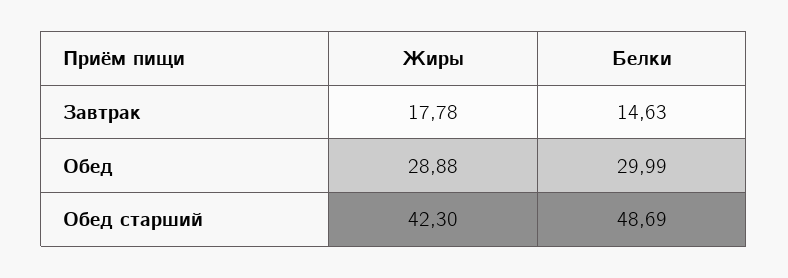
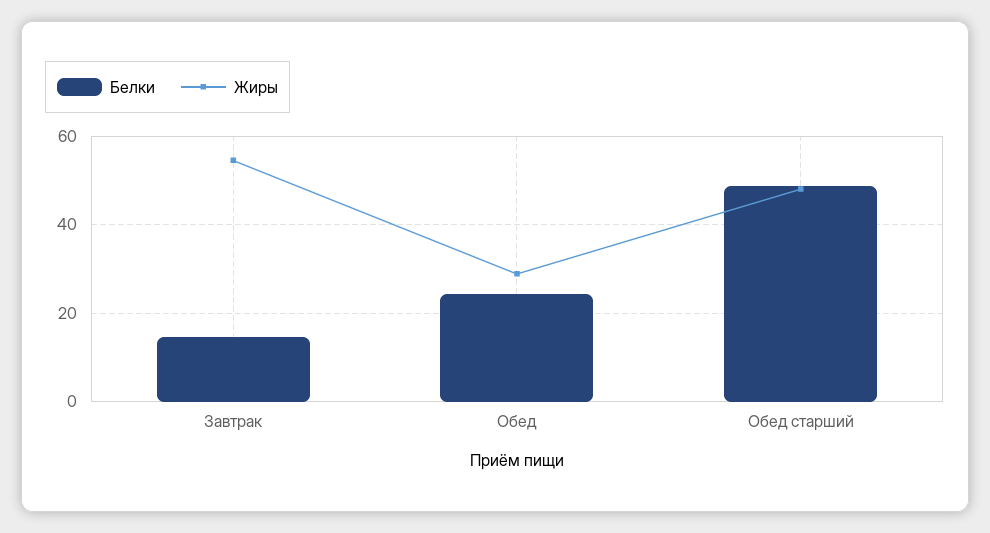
Жиры, Завтрак: 17.78 -> 54
Белки, Обед: 29.99 -> 24
Жиры, Обед старший: 42.3 -> 48

